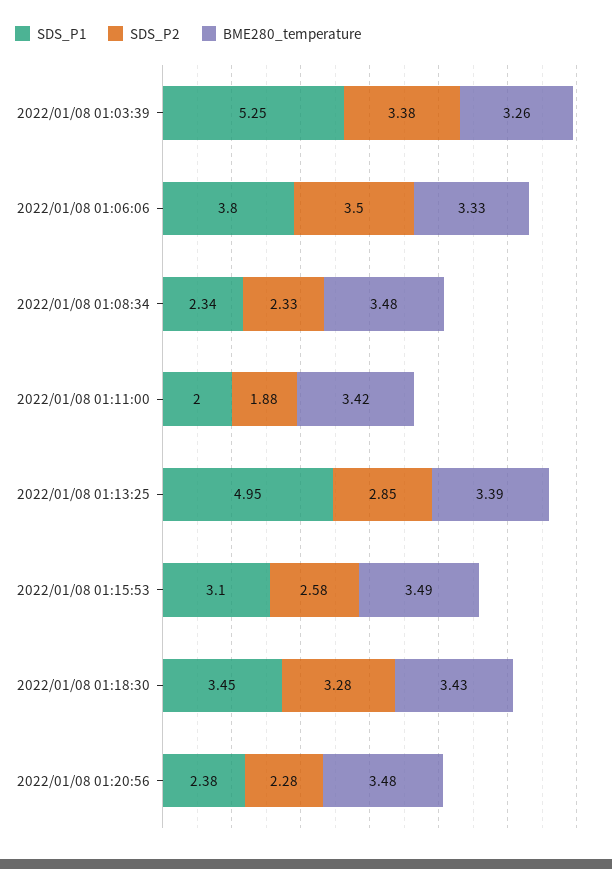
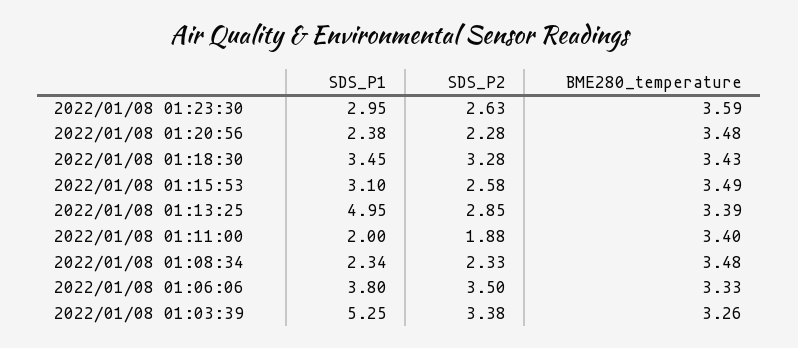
BME280_temperature, 2022/01/08 01:11:00: 3.42 -> 3.4
SDS_P1, 2022/01/08 01:23:30: none -> 2.95
SDS_P2, 2022/01/08 01:23:30: none -> 2.63
BME280_temperature, 2022/01/08 01:23:30: none -> 3.59

